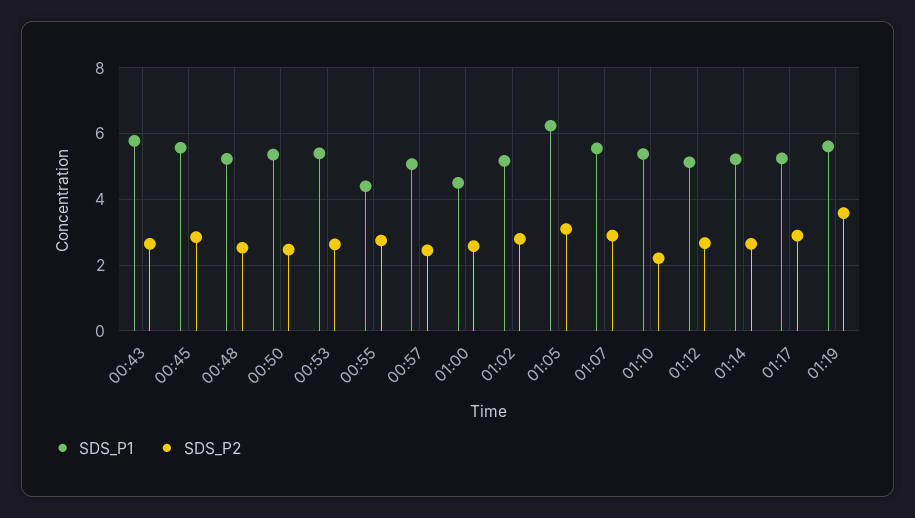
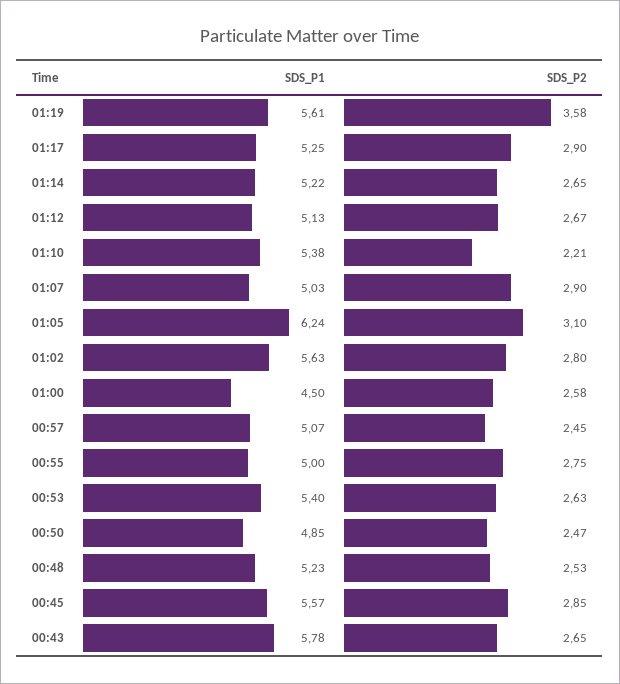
SDS_P1, 00:50: 5.4 -> 4.85
SDS_P1, 00:55: 4.4 -> 5
SDS_P1, 01:02: 5.2 -> 5.63
SDS_P1, 01:07: 5.6 -> 5.03

